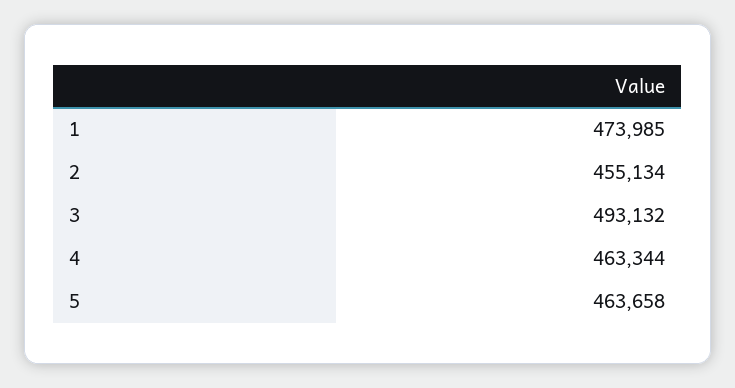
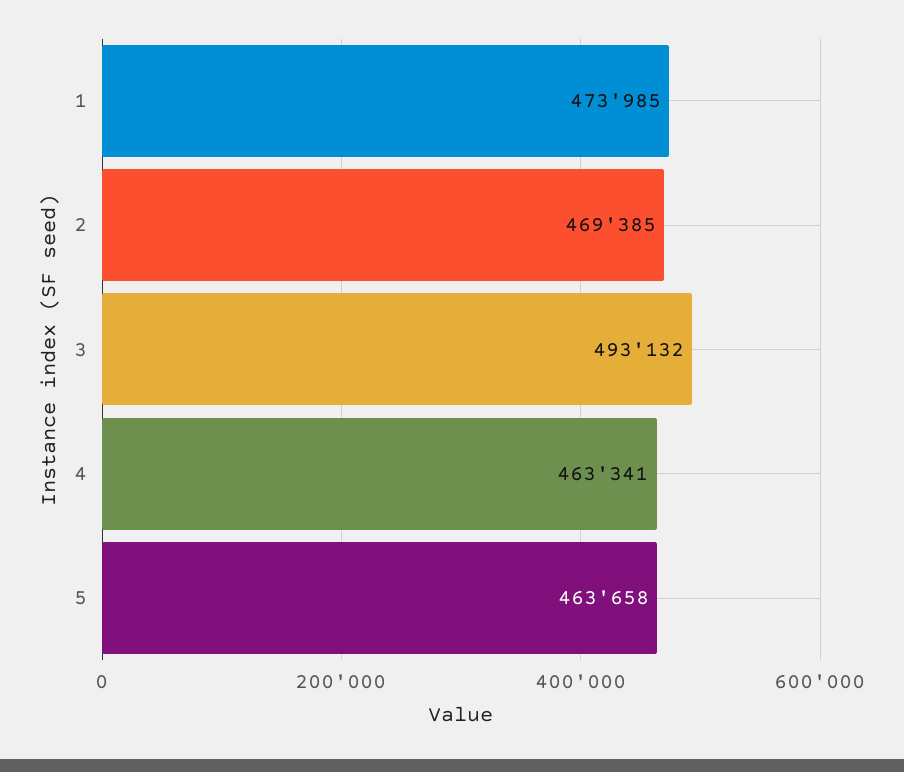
2: 455134 -> 469385
4: 463344 -> 463341

